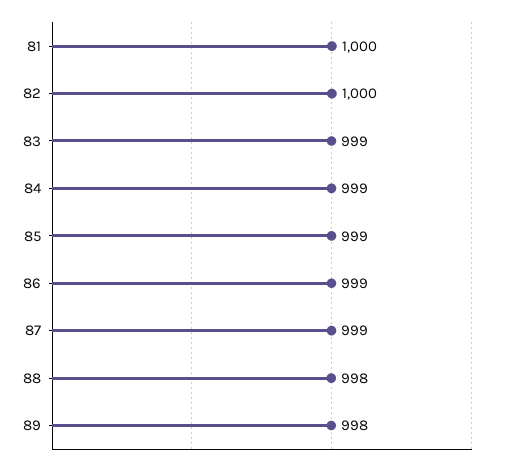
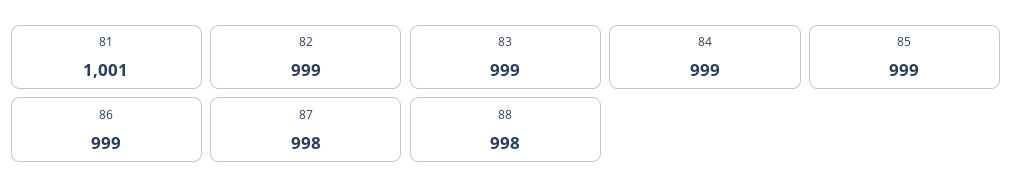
81: 1000 -> 1001
82: 1000 -> 999
87: 999 -> 998
89: 998 -> none

